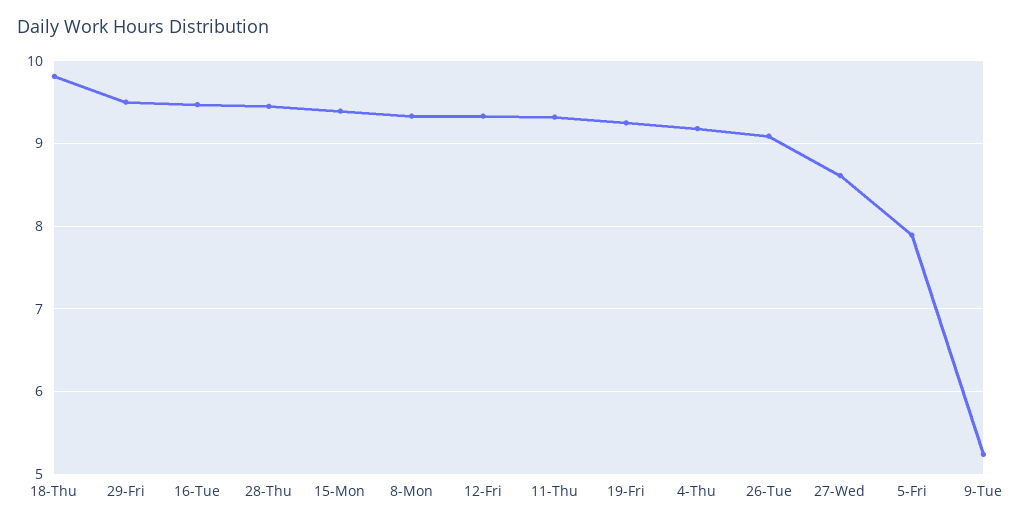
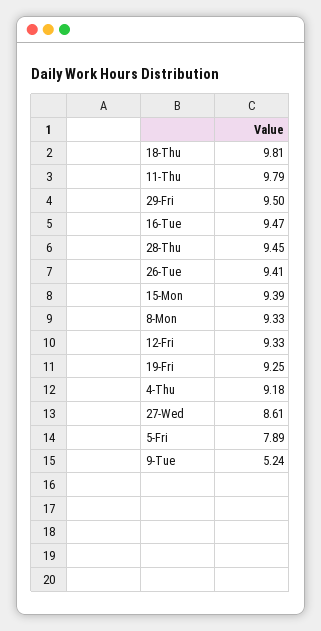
11-Thu: 9.3 -> 9.79
26-Tue: 9.1 -> 9.41

